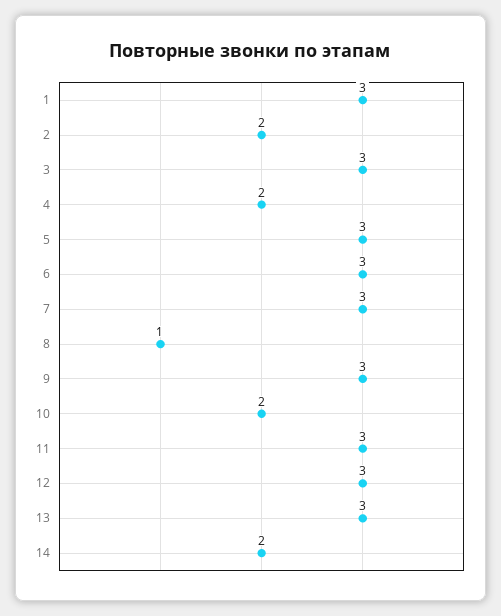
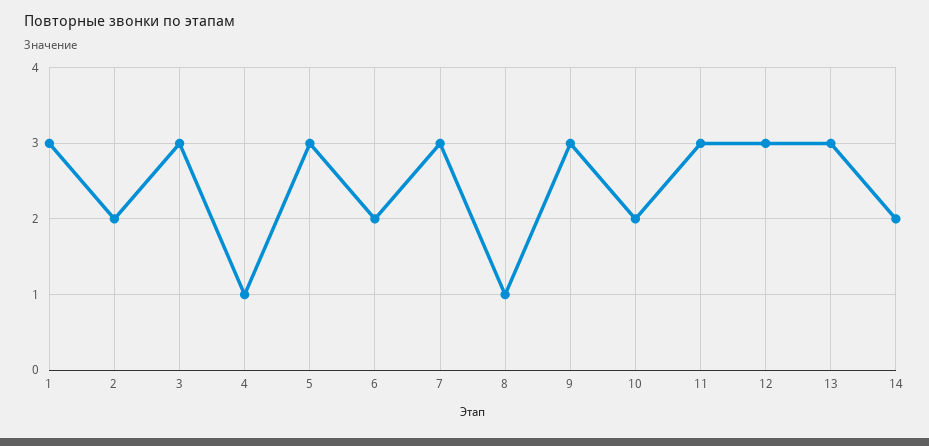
4: 2 -> 1
6: 3 -> 2

